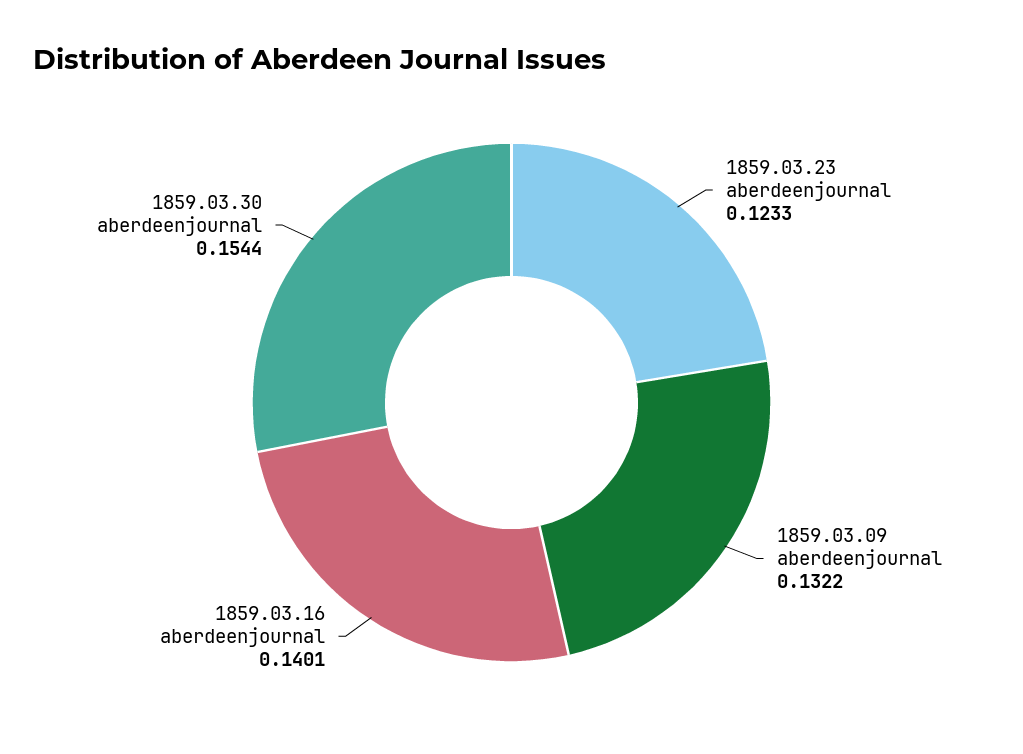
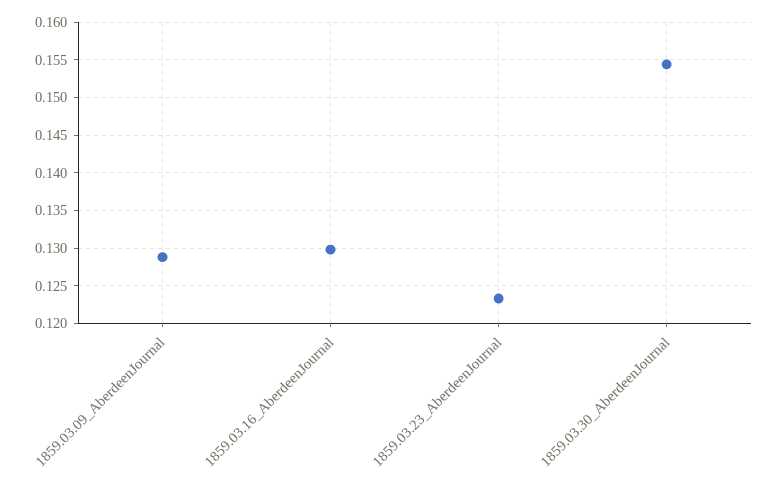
1859.03.09 aberdeenjournal: 0.1322 -> 0.129
1859.03.16 aberdeenjournal: 0.1401 -> 0.13

